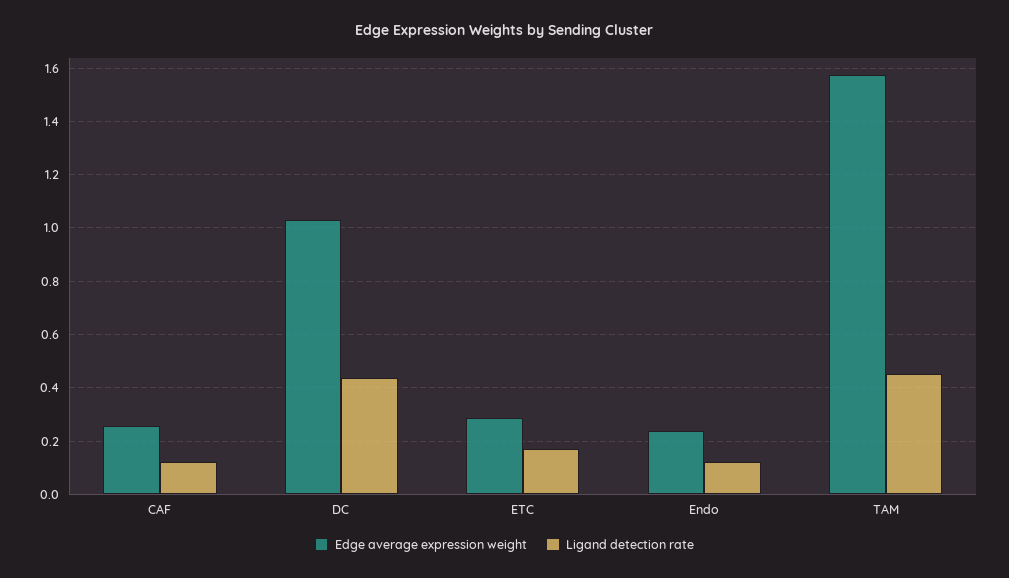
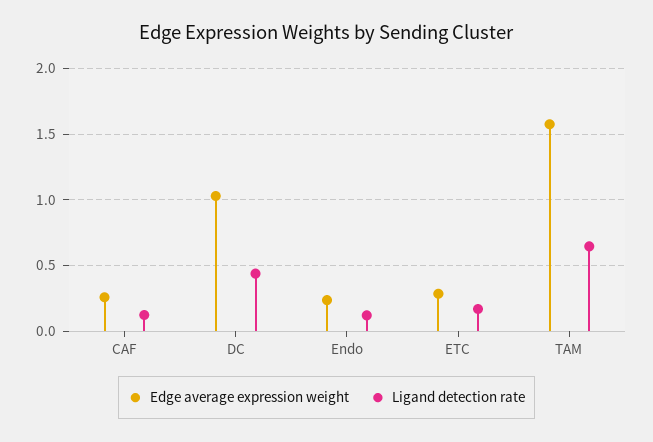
Ligand detection rate, TAM: 0.45 -> 0.65

